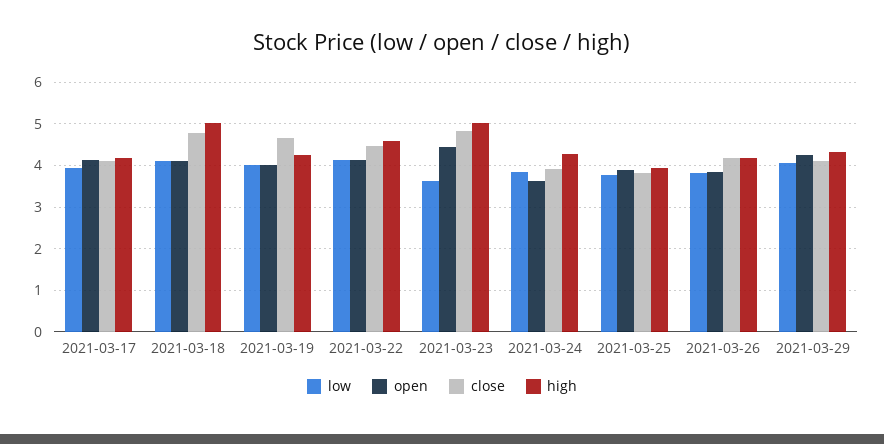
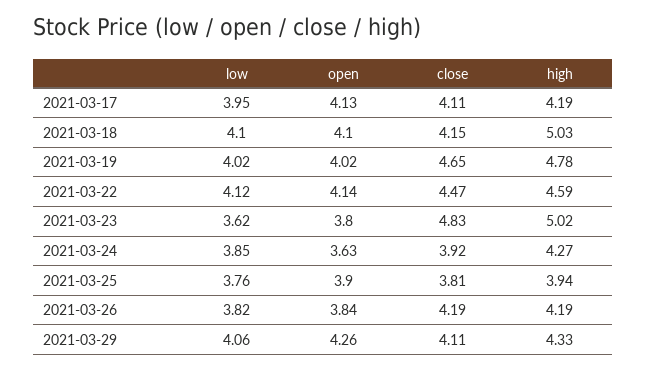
close, 2021-03-18: 4.8 -> 4.15
high, 2021-03-19: 4.2 -> 4.78
open, 2021-03-23: 4.4 -> 3.8

